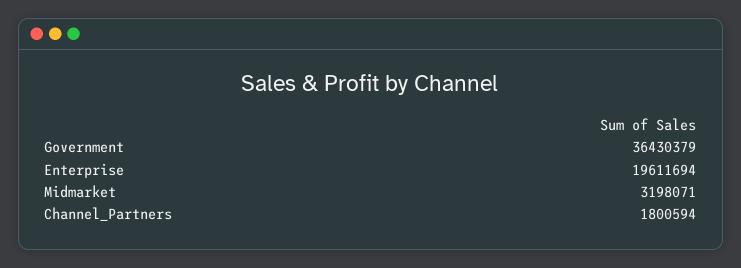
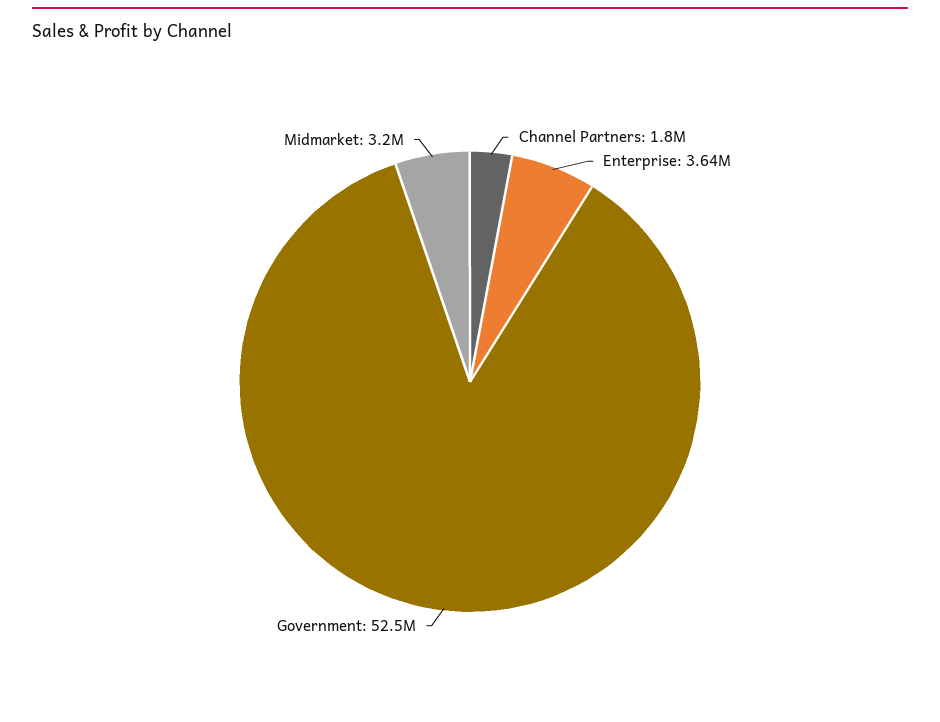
Government: 36430379 -> 52500000
Enterprise: 19611694 -> 3640000

